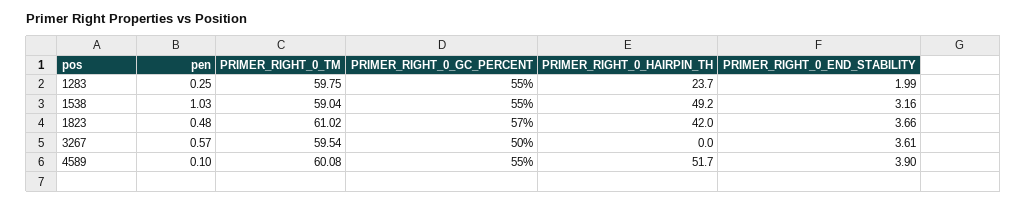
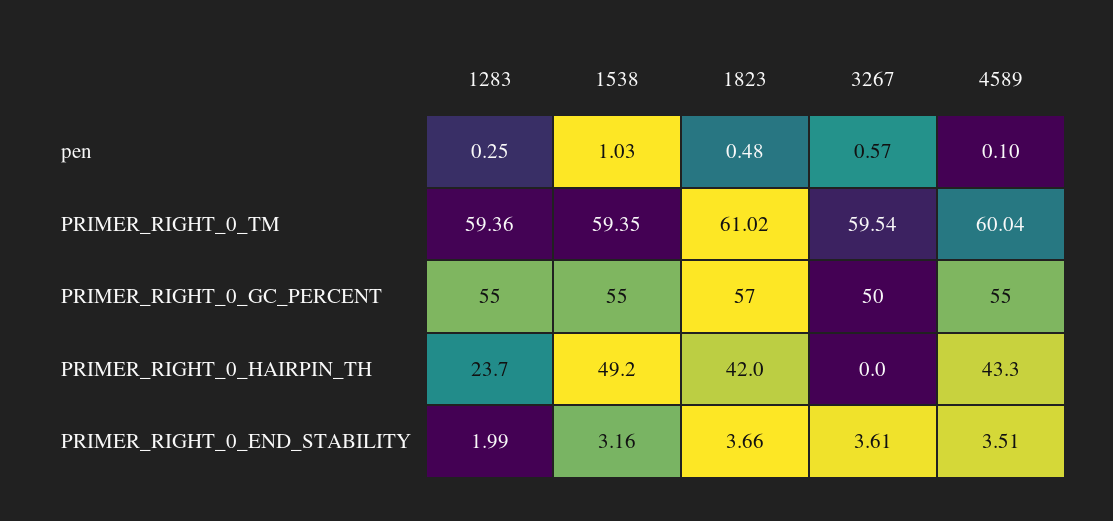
PRIMER_RIGHT_0_TM, 1283: 59.75 -> 59.36
PRIMER_RIGHT_0_TM, 1538: 59.04 -> 59.35
PRIMER_RIGHT_0_TM, 4589: 60.08 -> 60.04
PRIMER_RIGHT_0_HAIRPIN_TH, 4589: 51.7 -> 43.3
PRIMER_RIGHT_0_END_STABILITY, 4589: 3.9 -> 3.51

